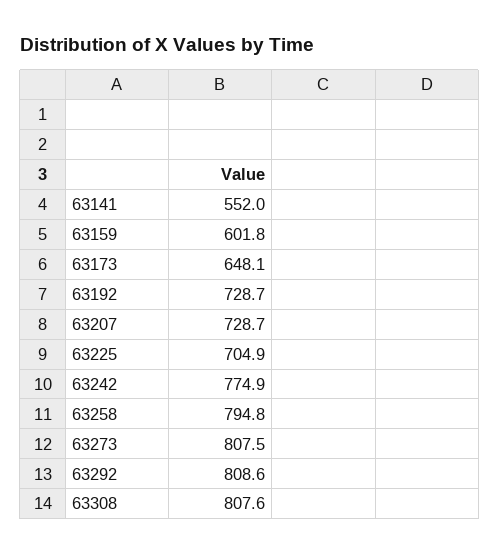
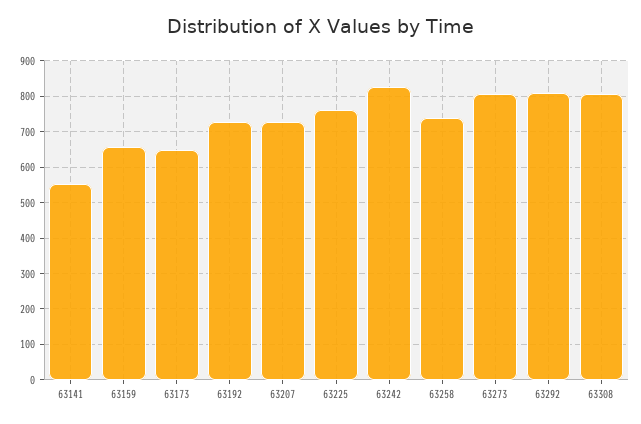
63159: 601.8 -> 660
63225: 704.9 -> 760
63242: 774.9 -> 820
63258: 794.8 -> 740

